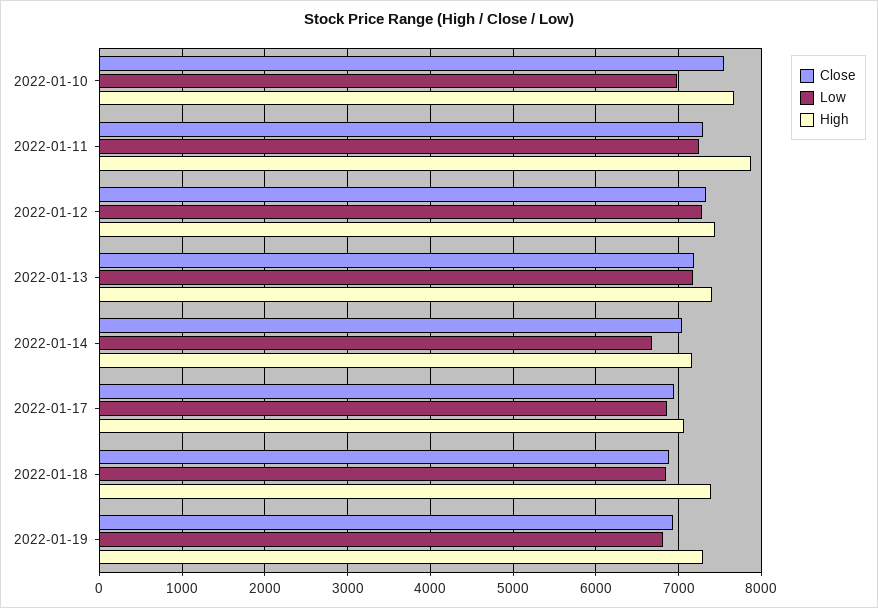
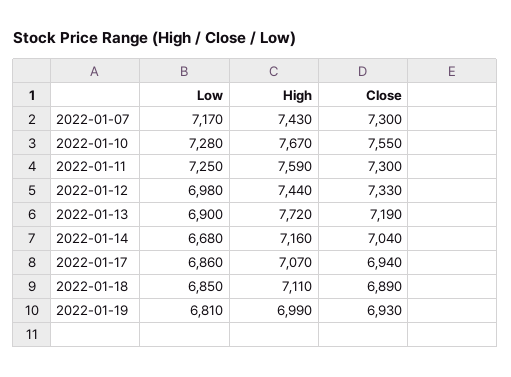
Low, 2022-01-10: 7000 -> 7280
High, 2022-01-11: 7900 -> 7590
Low, 2022-01-12: 7300 -> 6980
Low, 2022-01-13: 7200 -> 6900
High, 2022-01-13: 7400 -> 7720
High, 2022-01-18: 7400 -> 7110
High, 2022-01-19: 7300 -> 6990
Low, 2022-01-07: none -> 7170
High, 2022-01-07: none -> 7430
Close, 2022-01-07: none -> 7300

